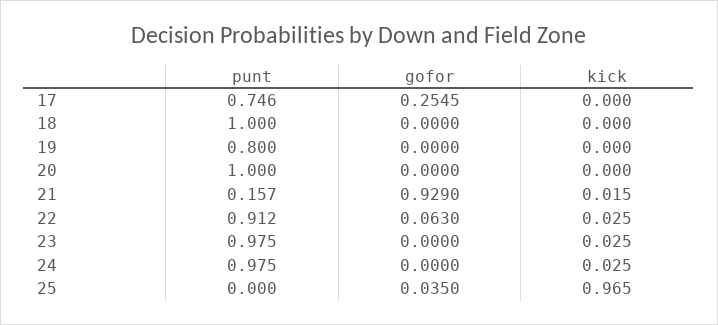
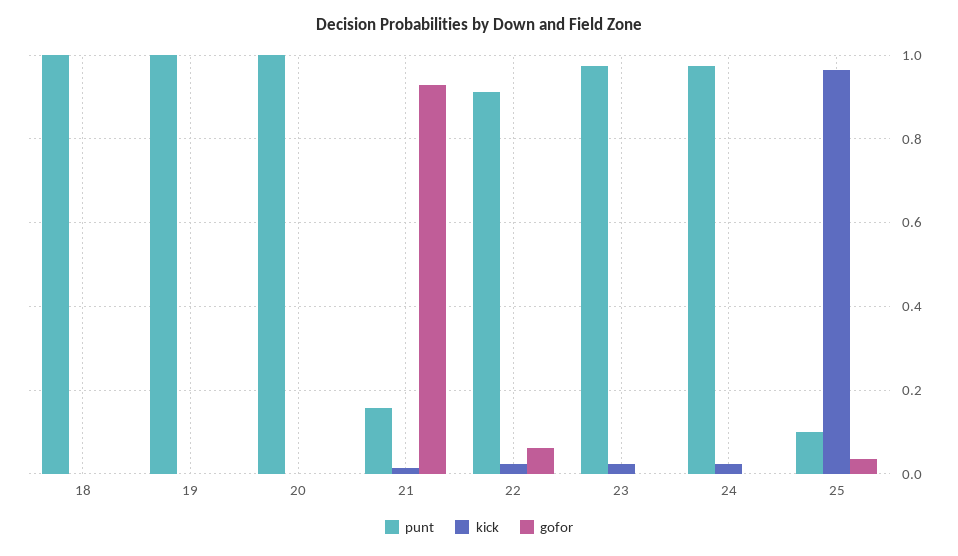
punt, 17: 0.746 -> none
gofor, 17: 0.2545 -> none
kick, 17: 0 -> none
punt, 19: 0.8 -> 1
punt, 25: 0 -> 0.1

